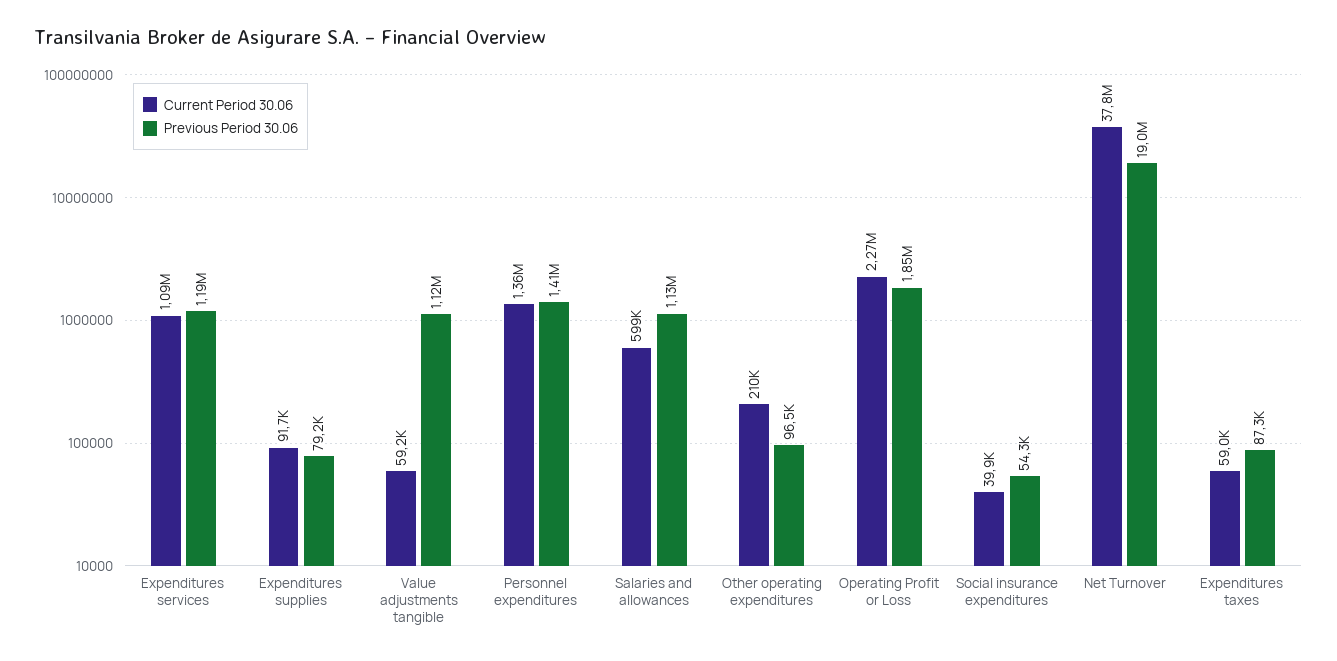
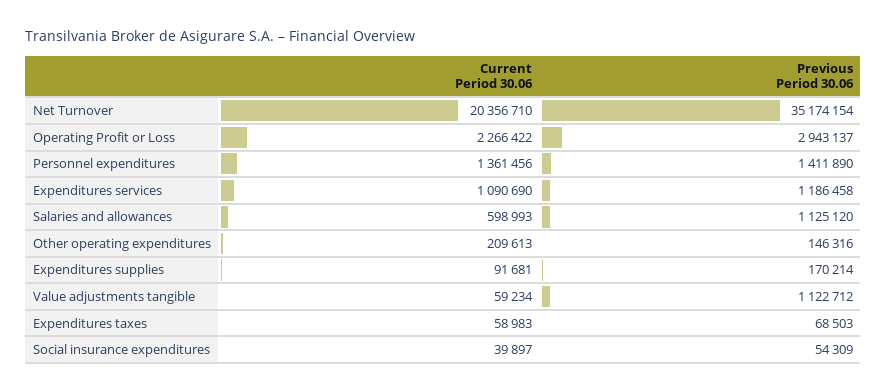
Previous Period 30.06, Expenditures supplies: 79200 -> 170214
Previous Period 30.06, Other operating expenditures: 96500 -> 146316
Previous Period 30.06, Operating Profit or Loss: 1850000 -> 2943137
Current Period 30.06, Net Turnover: 37800000 -> 20356710
Previous Period 30.06, Net Turnover: 19000000 -> 35174154
Previous Period 30.06, Expenditures taxes: 87300 -> 68503

